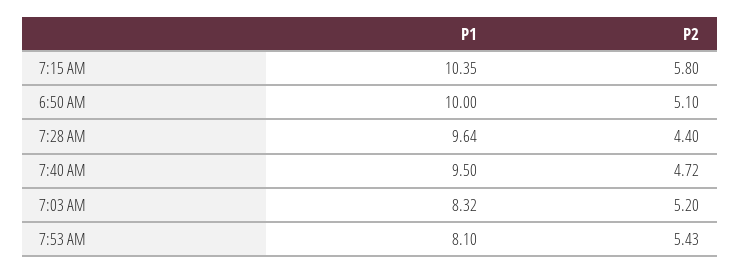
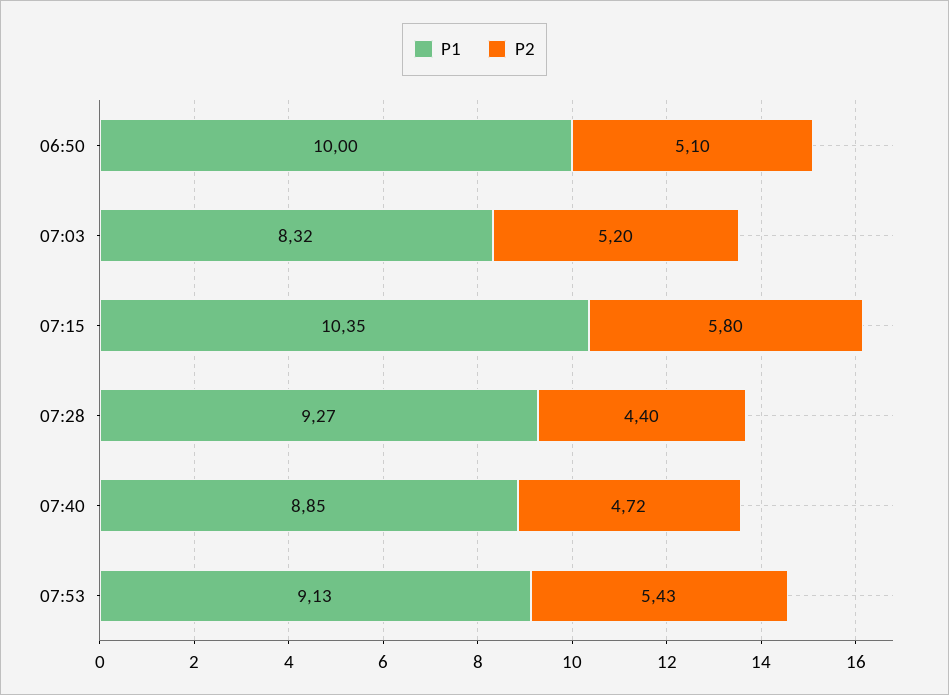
P1, 7:28 AM: 9.64 -> 9.27
P1, 7:40 AM: 9.5 -> 8.85
P1, 7:53 AM: 8.1 -> 9.13

